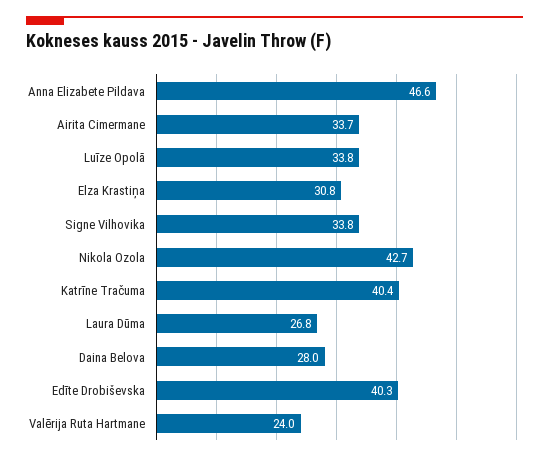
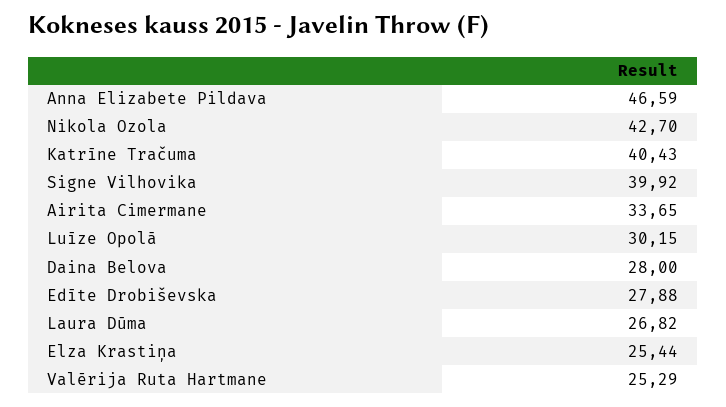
Luīze Opolā: 33.8 -> 30.15
Elza Krastiņa: 30.8 -> 25.44
Signe Vilhovika: 33.8 -> 39.92
Edīte Drobiševska: 40.3 -> 27.88
Valērija Ruta Hartmane: 24 -> 25.29

